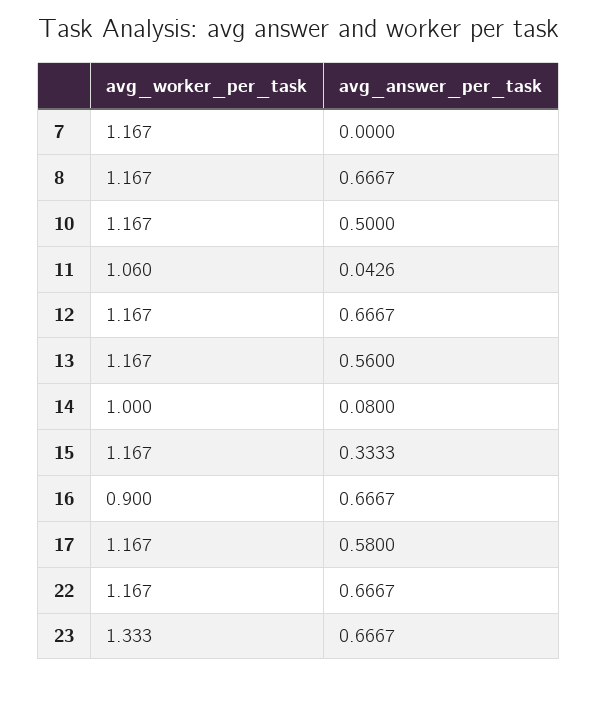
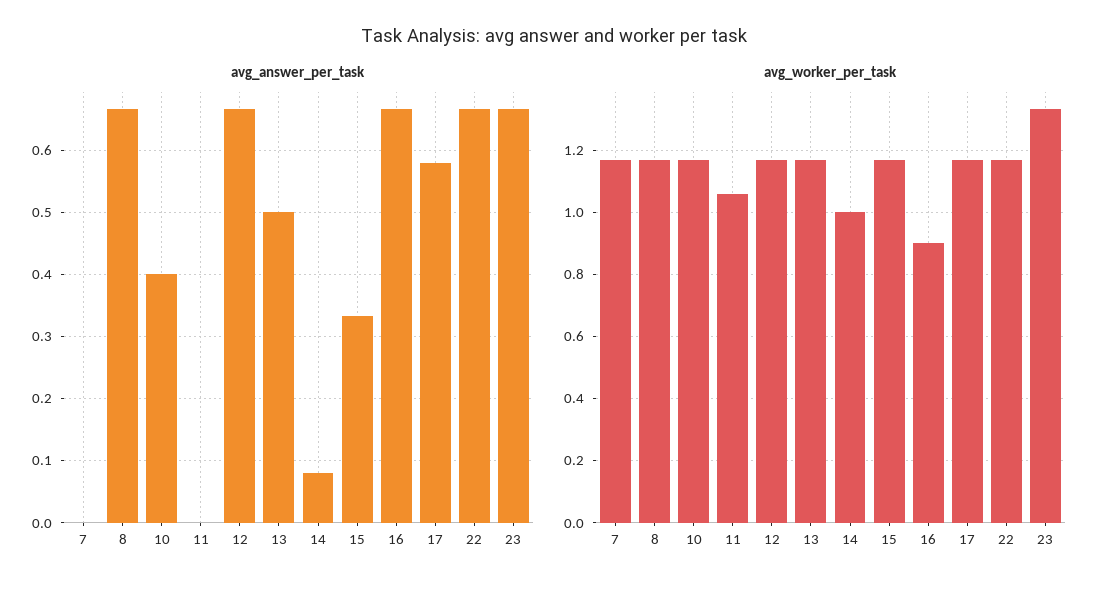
avg_answer_per_task, 10: 0.5 -> 0.4
avg_answer_per_task, 11: 0.0426 -> 0
avg_answer_per_task, 13: 0.56 -> 0.5

